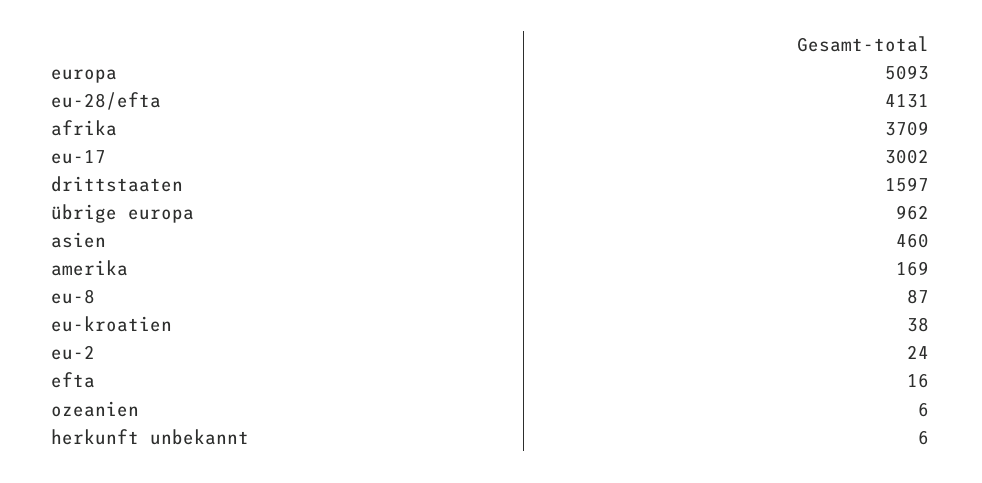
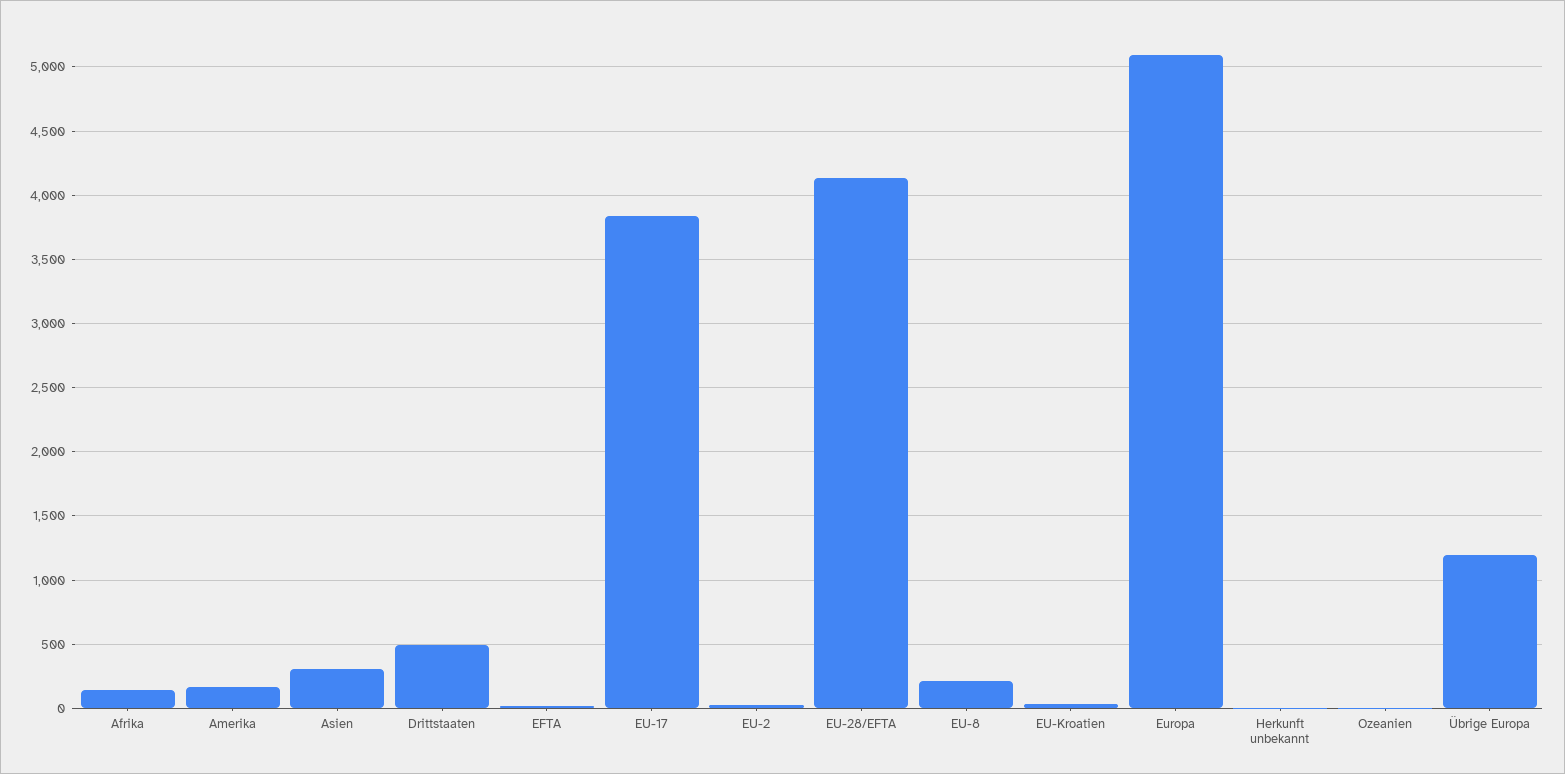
afrika: 3709 -> 150
eu-17: 3002 -> 3850
drittstaaten: 1597 -> 500
übrige europa: 962 -> 1200
asien: 460 -> 300
eu-8: 87 -> 200

